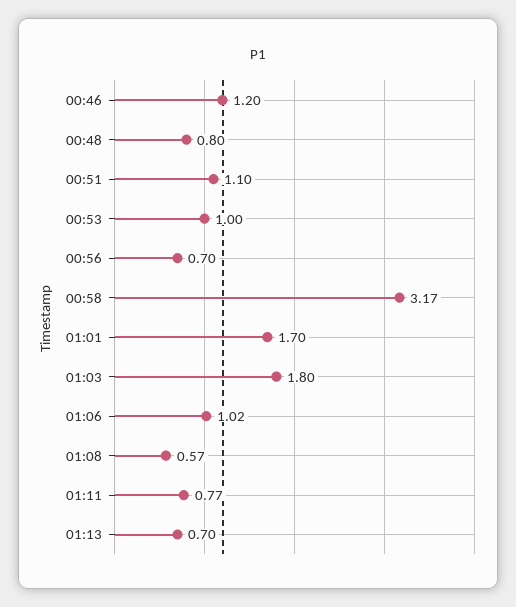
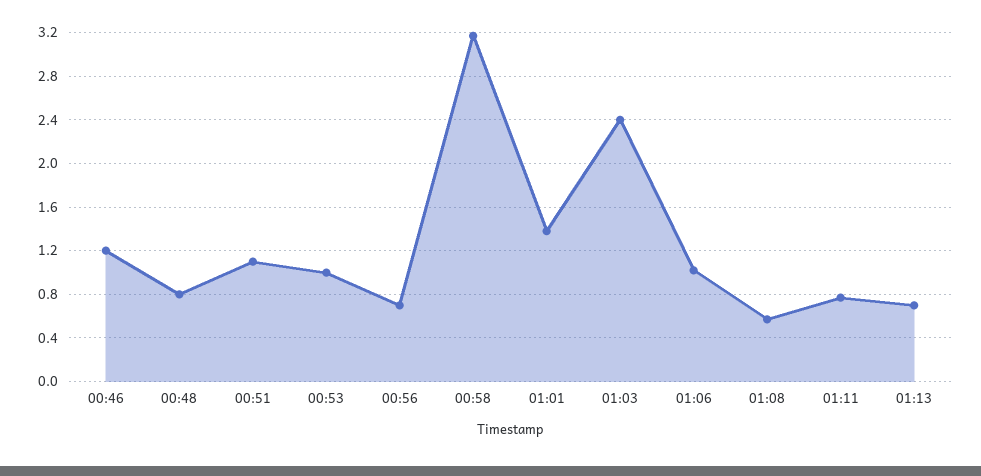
01:01: 1.7 -> 1.4
01:03: 1.8 -> 2.4

